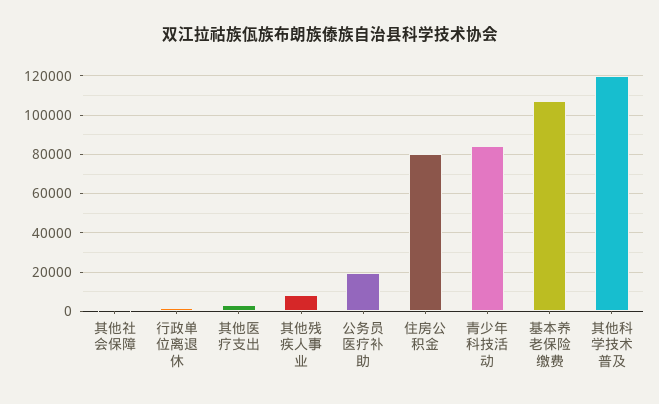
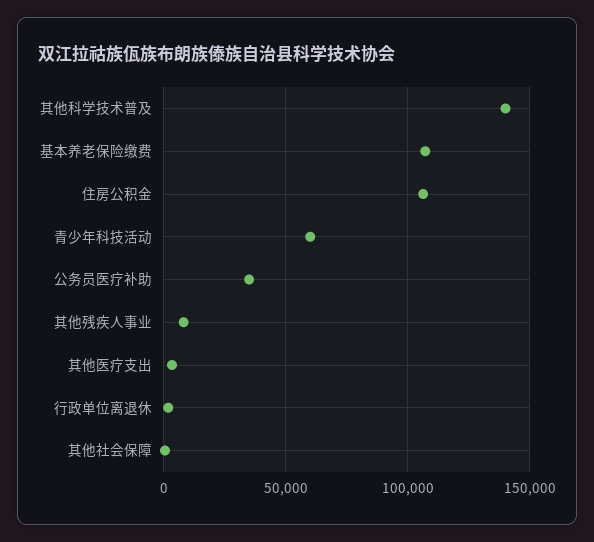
公务员医疗补助: 20000 -> 35000
住房公积金: 80000 -> 105000
青少年科技活动: 85000 -> 60000
其他科学技术普及: 120000 -> 140000

